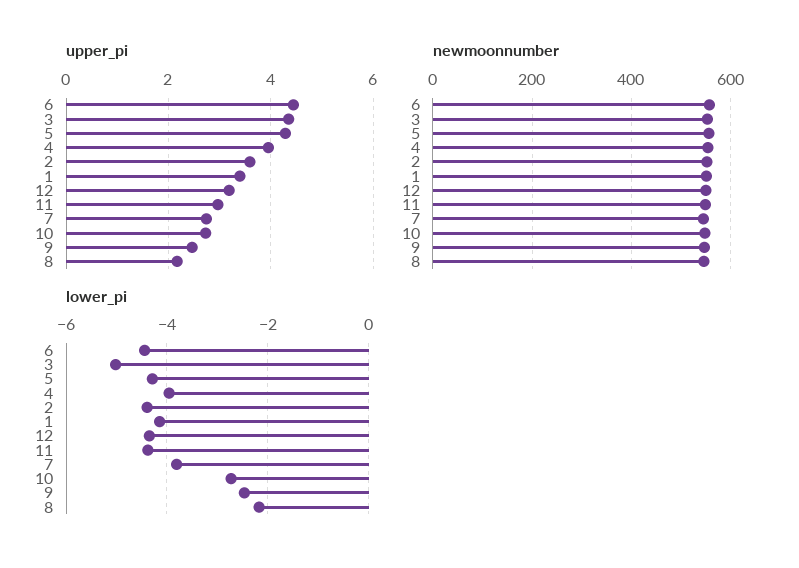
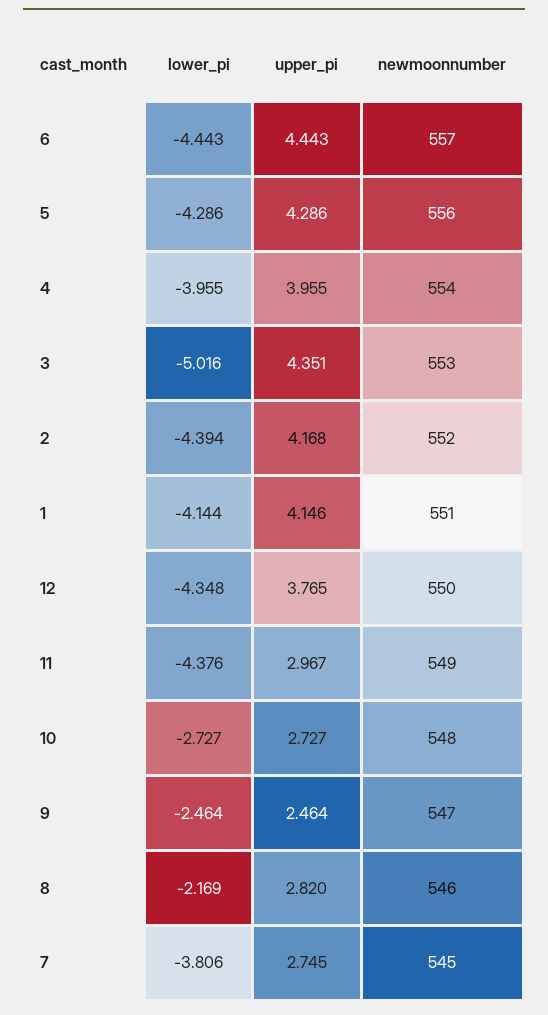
upper_pi, 2: 3.6 -> 4.168
upper_pi, 1: 3.4 -> 4.146
upper_pi, 12: 3.2 -> 3.765
upper_pi, 8: 2.2 -> 2.82

